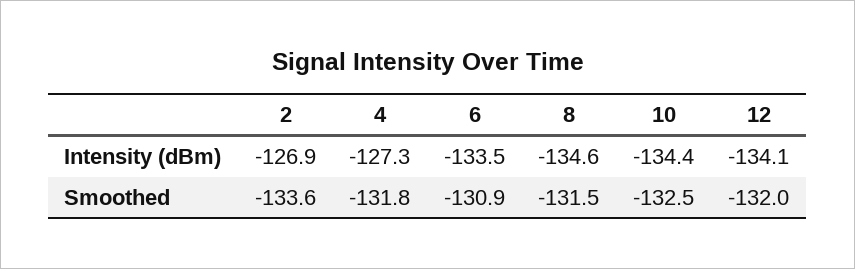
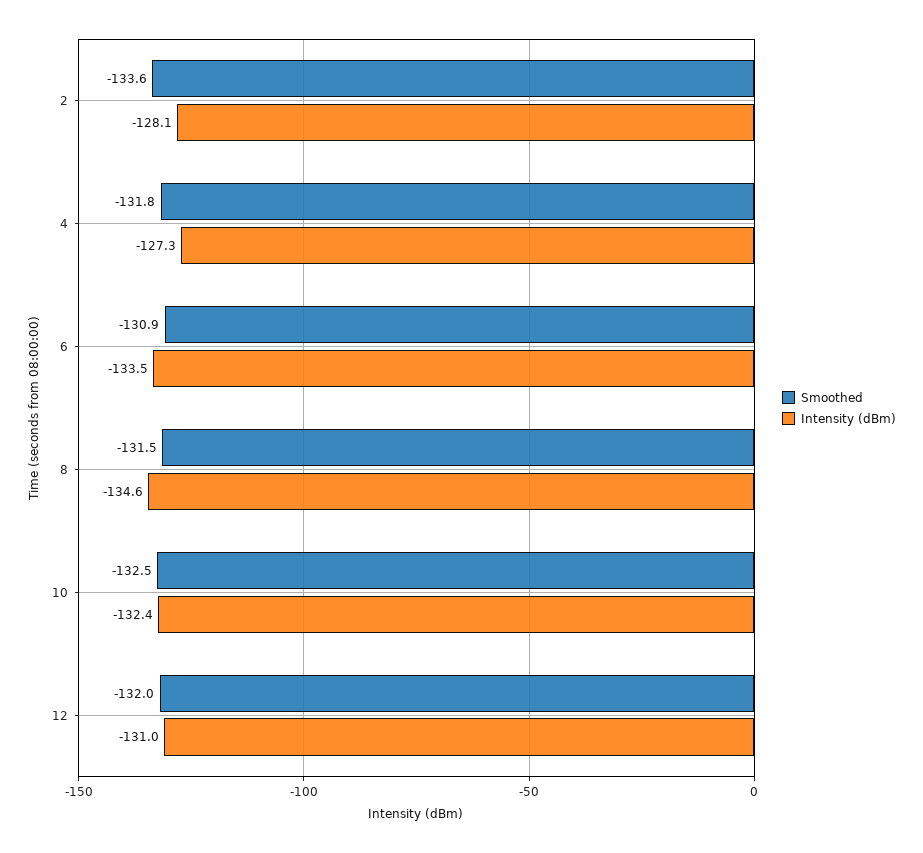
Intensity (dBm), 2: -126.9 -> -128.1
Intensity (dBm), 10: -134.4 -> -132.4
Intensity (dBm), 12: -134.1 -> -131

